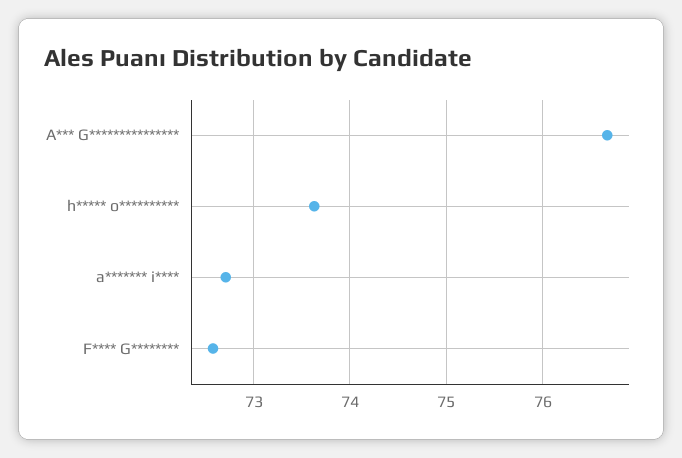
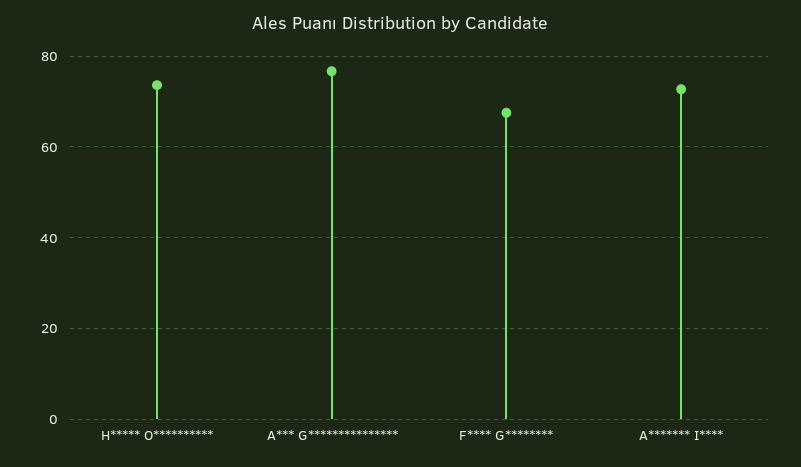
F**** G********: 72.6 -> 68

